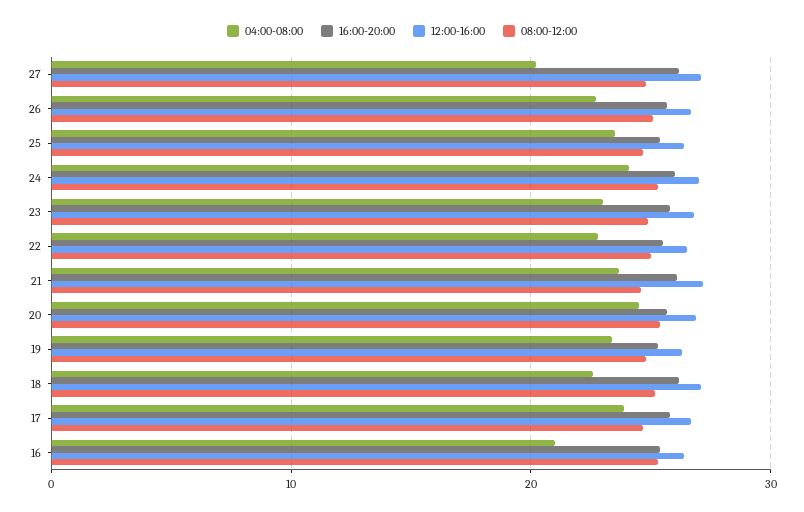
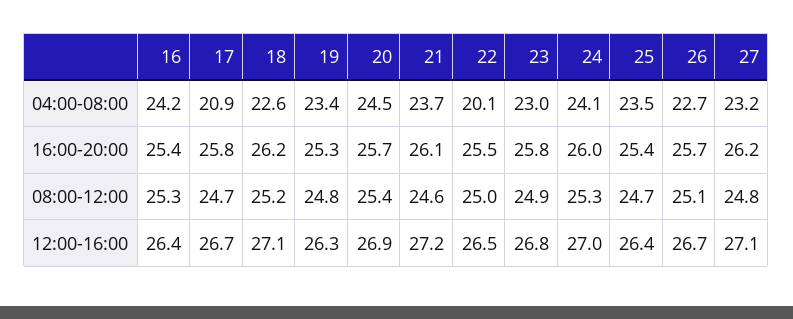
04:00-08:00, 27: 20 -> 23.2
04:00-08:00, 22: 23 -> 20.1
04:00-08:00, 17: 24 -> 20.9
04:00-08:00, 16: 21 -> 24.2

